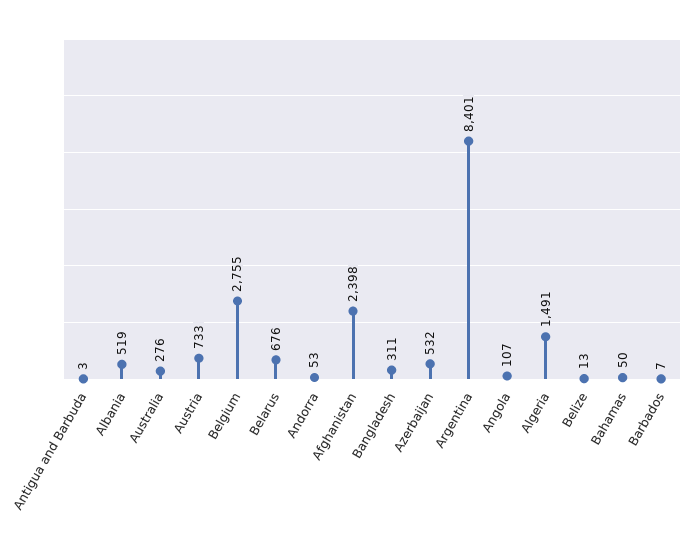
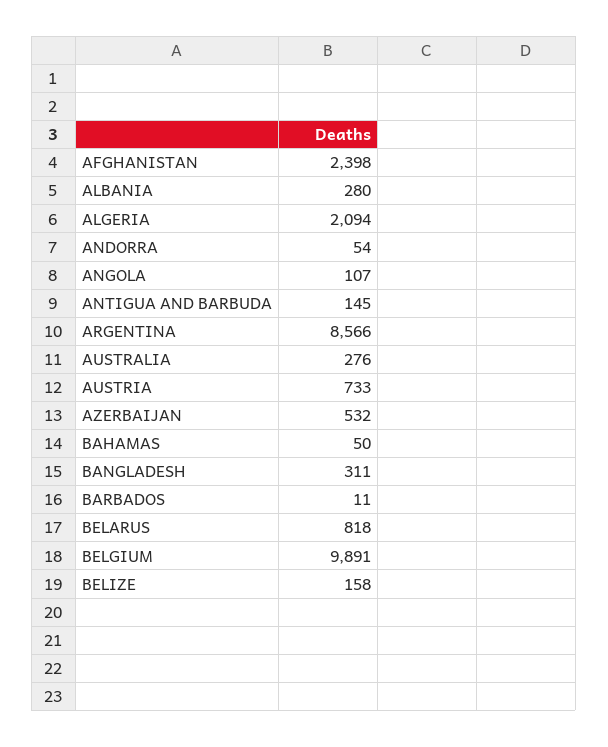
Antigua and Barbuda: 3 -> 145
Albania: 519 -> 280
Belgium: 2755 -> 9891
Belarus: 676 -> 818
Andorra: 53 -> 54
Argentina: 8401 -> 8566
Algeria: 1491 -> 2094
Belize: 13 -> 158
Barbados: 7 -> 11

